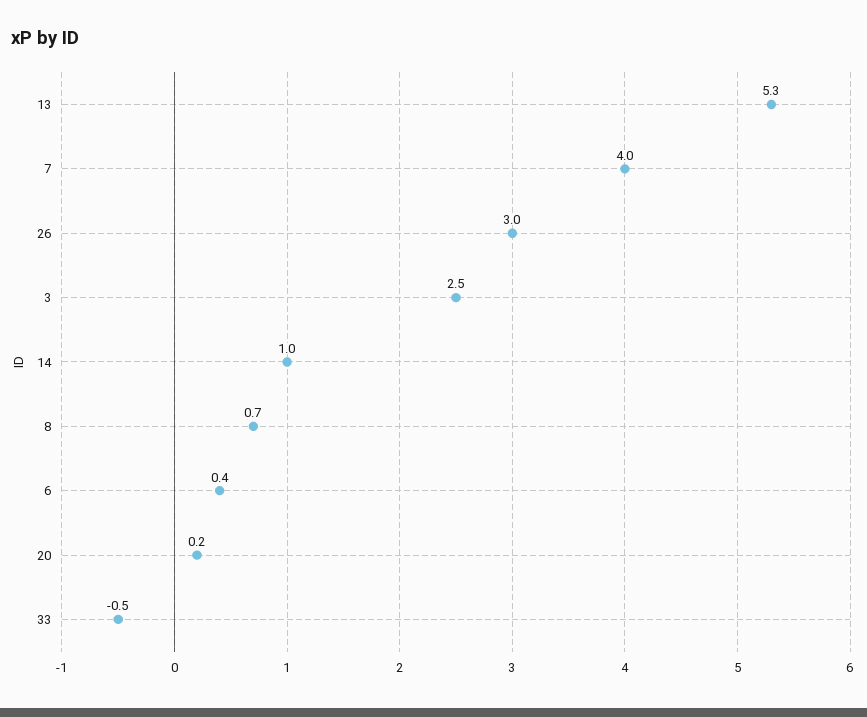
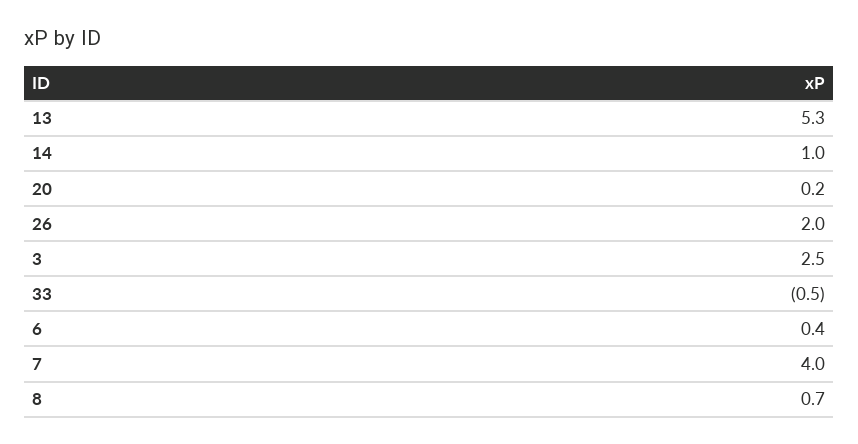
26: 3 -> 2

